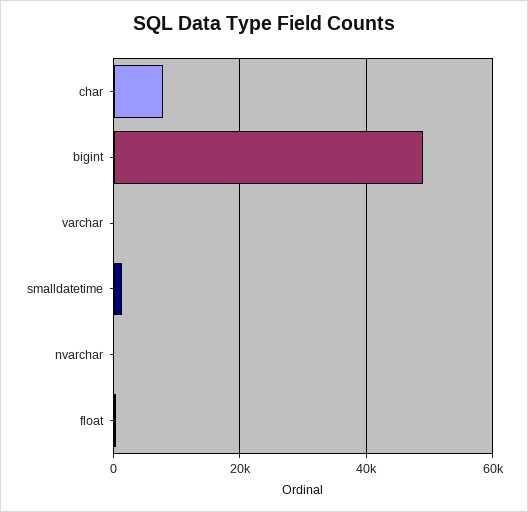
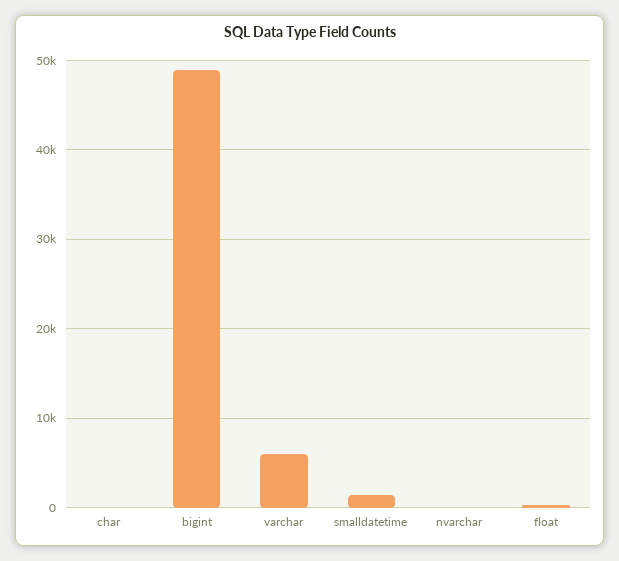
char: 8000 -> 0
varchar: 0 -> 6000

